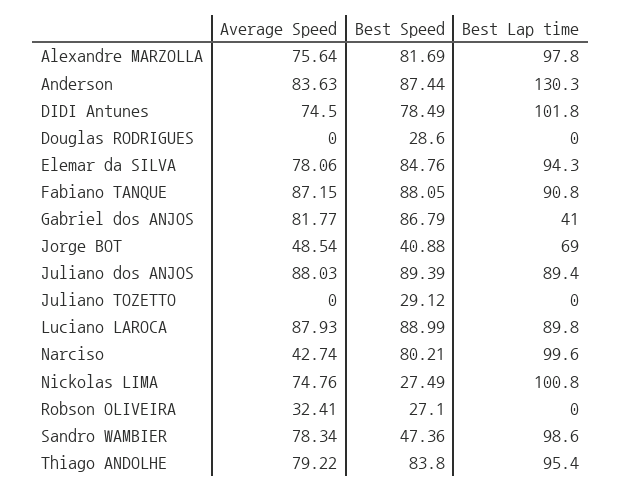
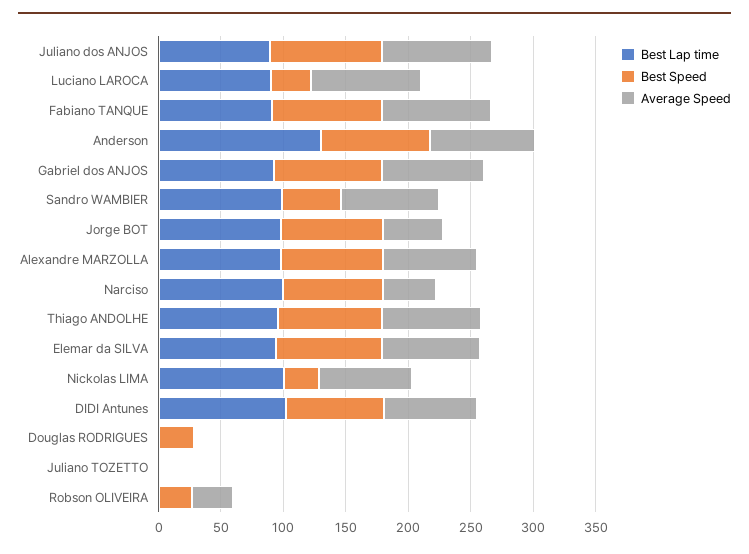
Best Lap time, Gabriel dos ANJOS: 41 -> 90
Best Speed, Jorge BOT: 40.88 -> 80
Best Lap time, Jorge BOT: 69 -> 100
Best Speed, Juliano TOZETTO: 29.12 -> 0
Best Speed, Luciano LAROCA: 88.99 -> 30

